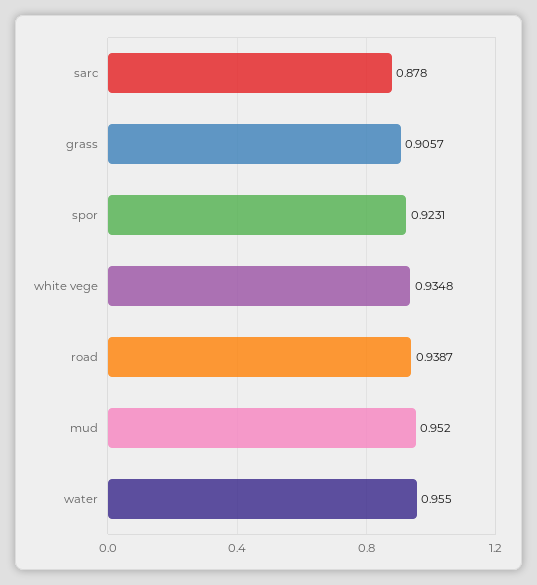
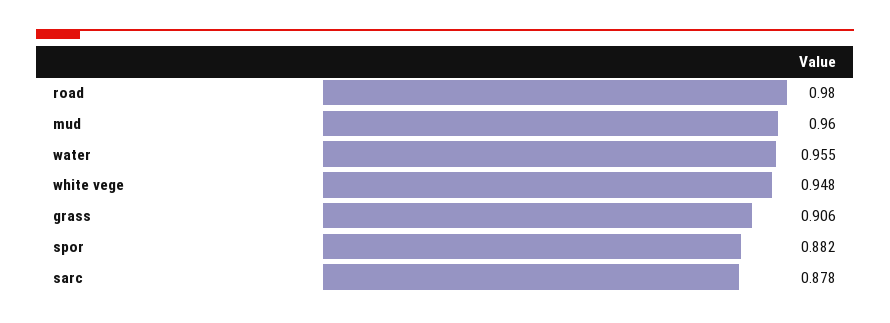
spor: 0.9231 -> 0.882
white vege: 0.9348 -> 0.948
road: 0.9387 -> 0.98
mud: 0.952 -> 0.96

